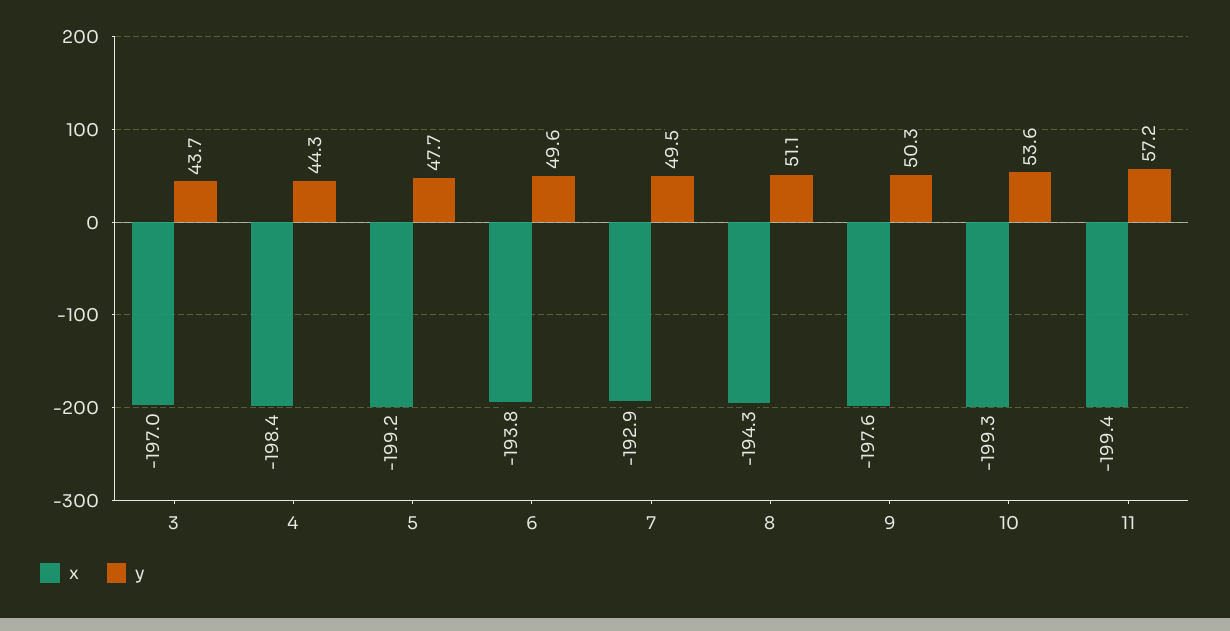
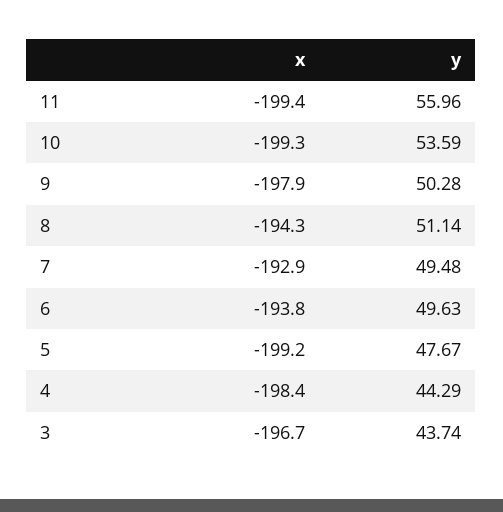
x, 3: -197 -> -196.7
x, 9: -197.6 -> -197.9
y, 11: 57.2 -> 55.96

